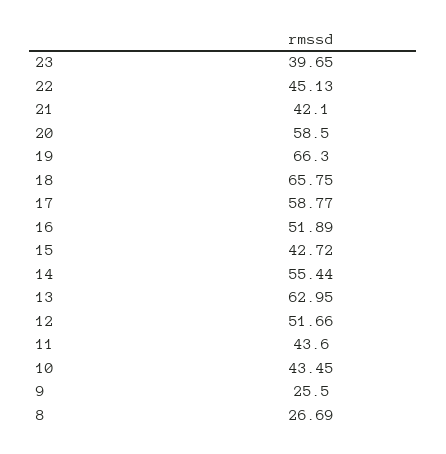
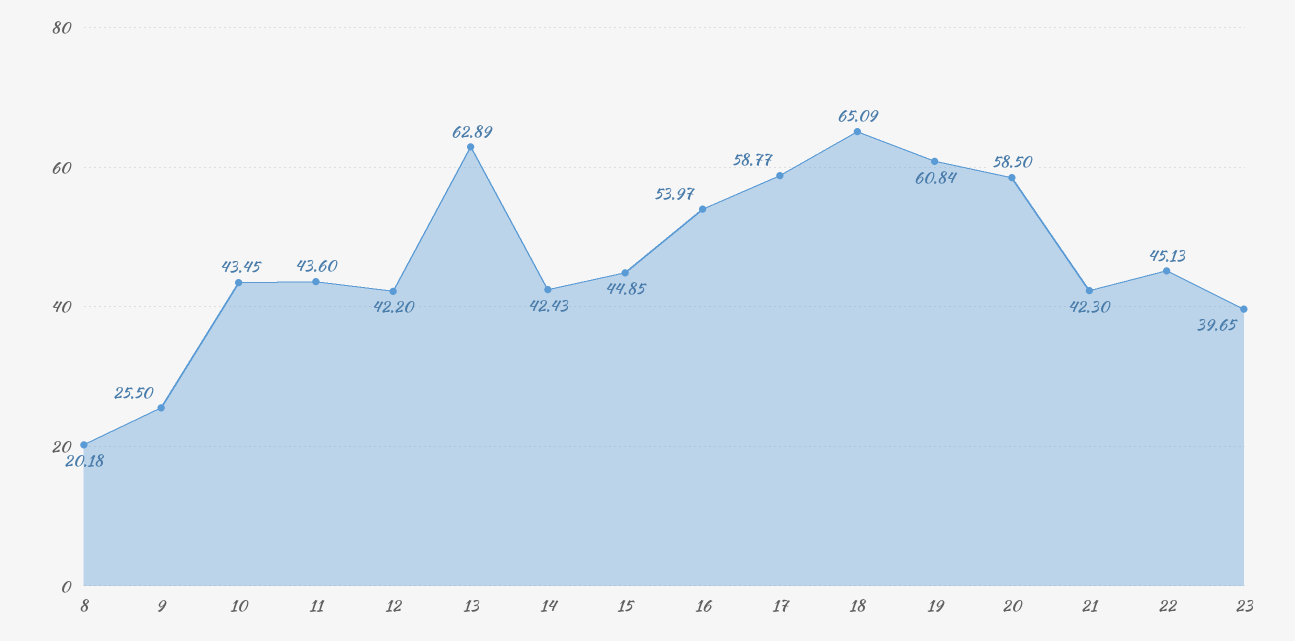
21: 42.1 -> 42.3
19: 66.3 -> 60.84
18: 65.75 -> 65.09
16: 51.89 -> 53.97
15: 42.72 -> 44.85
14: 55.44 -> 42.43
13: 62.95 -> 62.89
12: 51.66 -> 42.2
8: 26.69 -> 20.18

